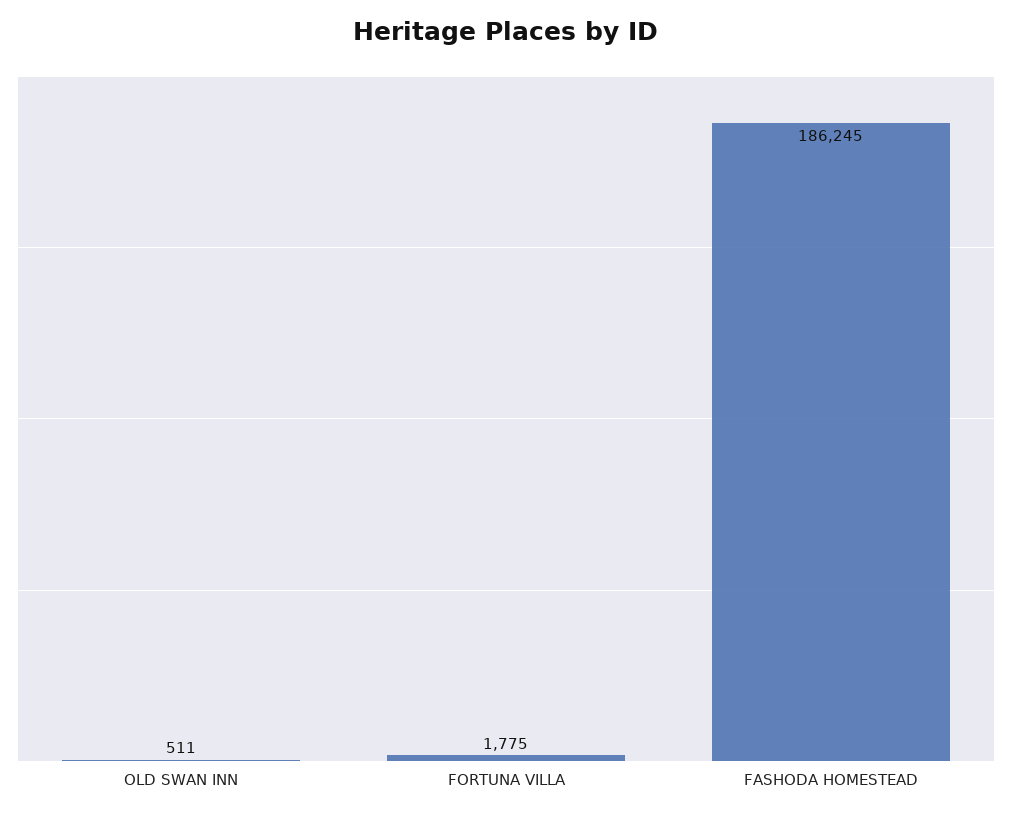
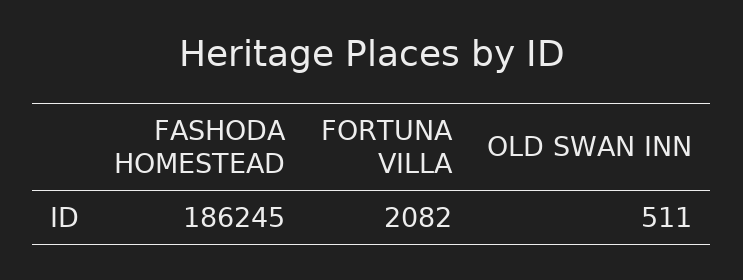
FORTUNA VILLA: 1775 -> 2082

